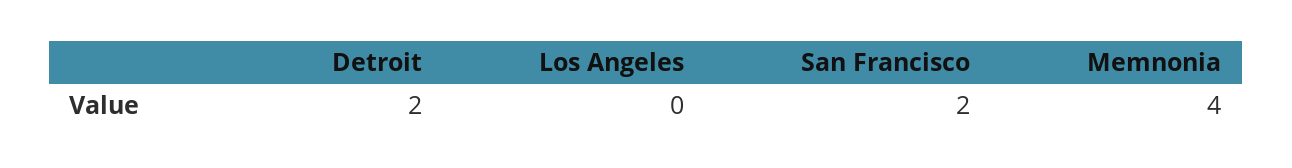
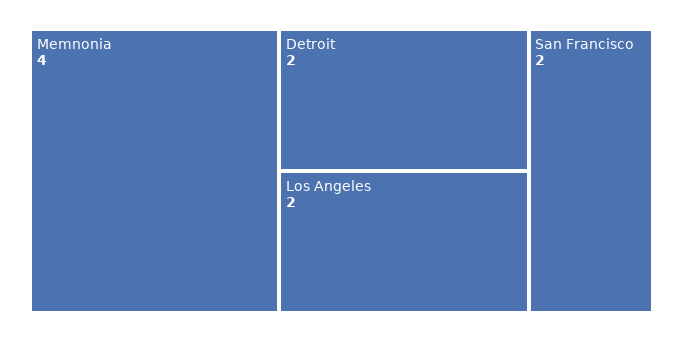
Los Angeles: 0 -> 2

